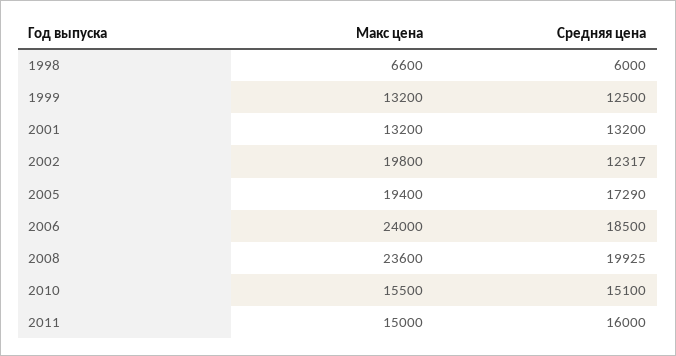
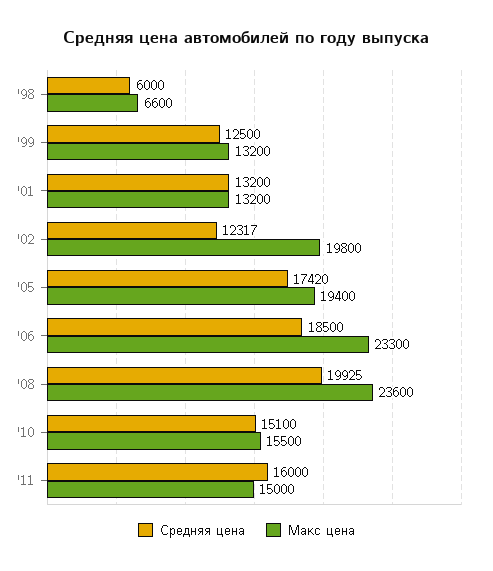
Средняя цена, 2005: 17290 -> 17420
Макс цена, 2006: 24000 -> 23300

